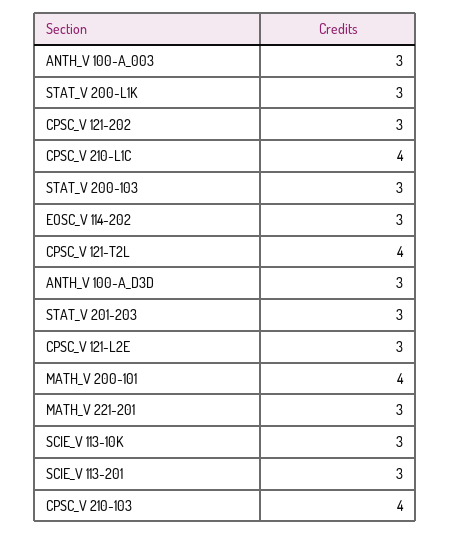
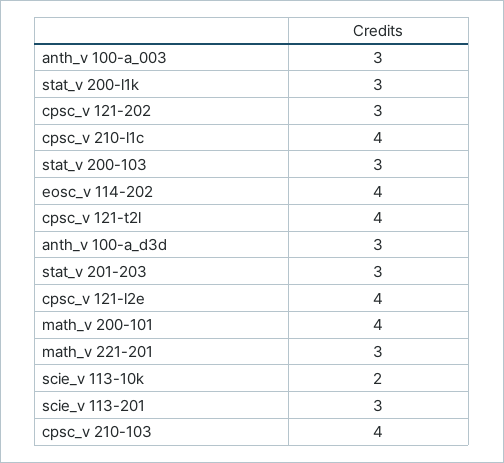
EOSC_V 114-202: 3 -> 4
CPSC_V 121-L2E: 3 -> 4
SCIE_V 113-10K: 3 -> 2

